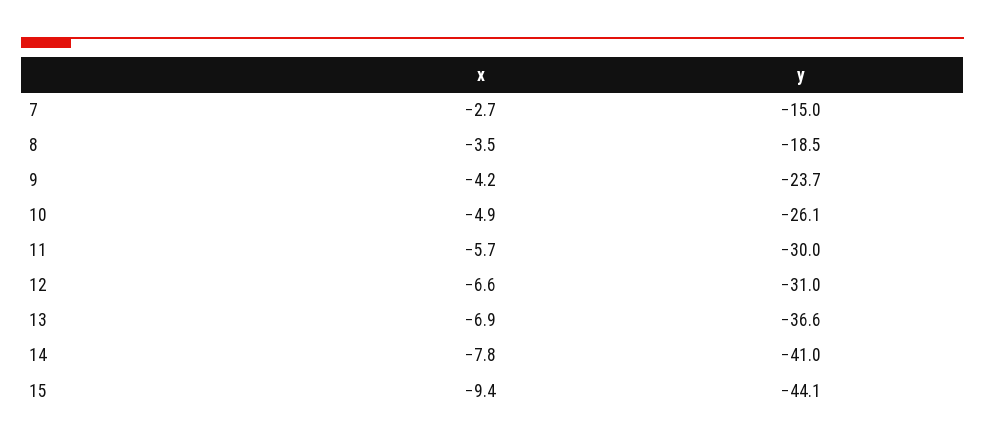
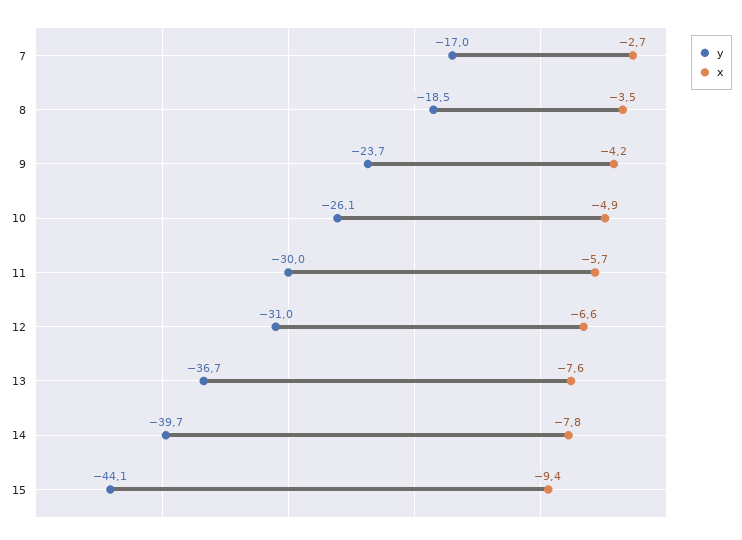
y, 7: -15 -> -17
x, 13: -6.9 -> -7.6
y, 13: -36.6 -> -36.7
y, 14: -41 -> -39.7

